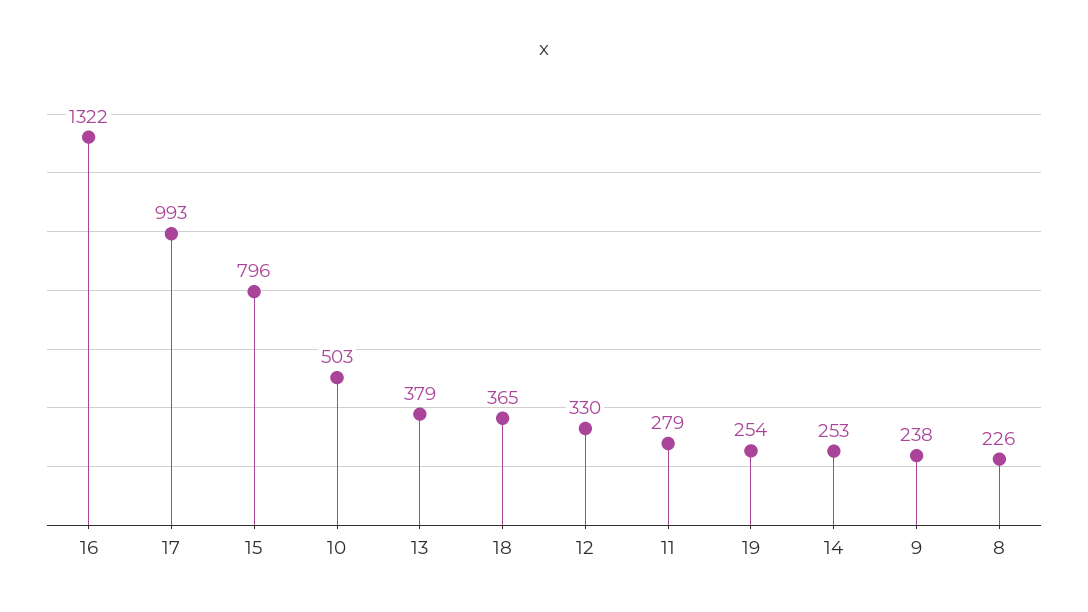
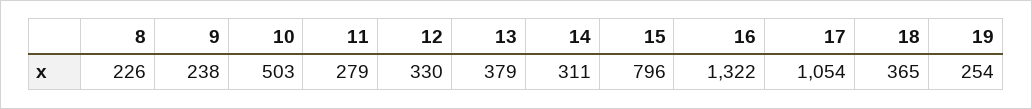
17: 993 -> 1054
14: 253 -> 311

